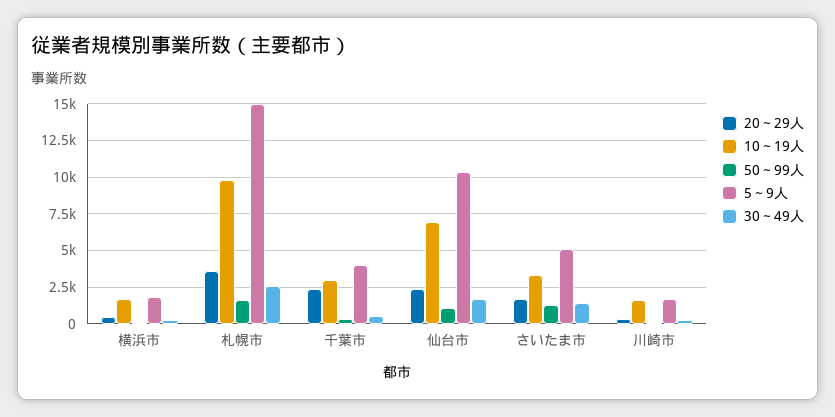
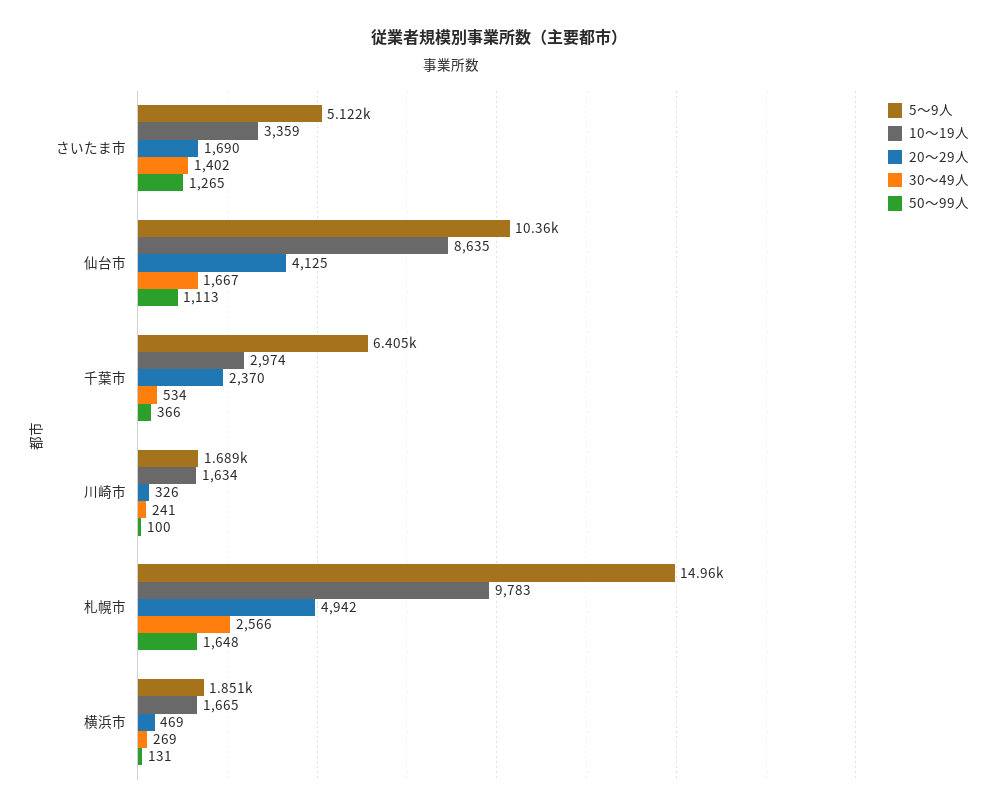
20～29人, 札幌市: 3500 -> 4942
5～9人, 千葉市: 4000 -> 6405
20～29人, 仙台市: 2500 -> 4125
10～19人, 仙台市: 7000 -> 8635

